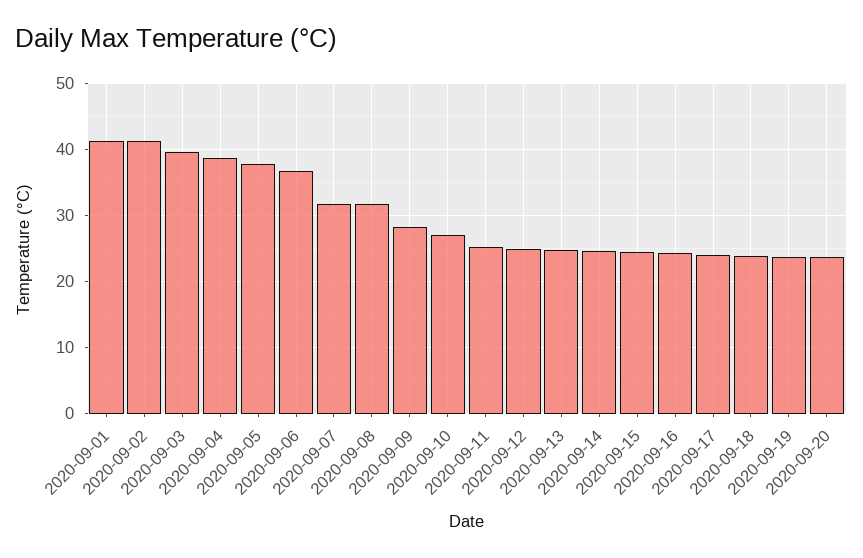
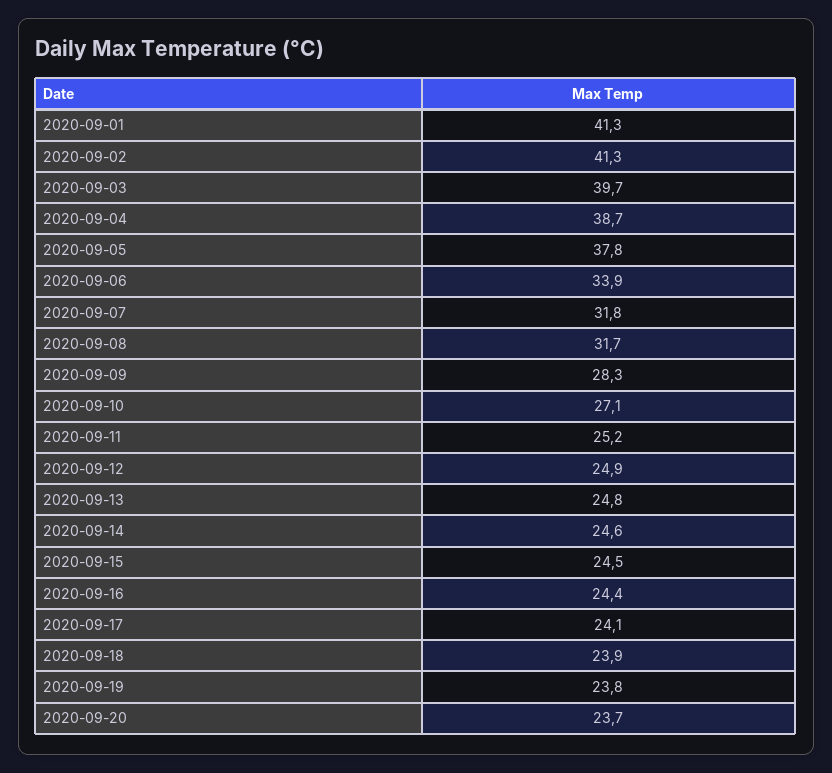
2020-09-06: 37 -> 33.9

